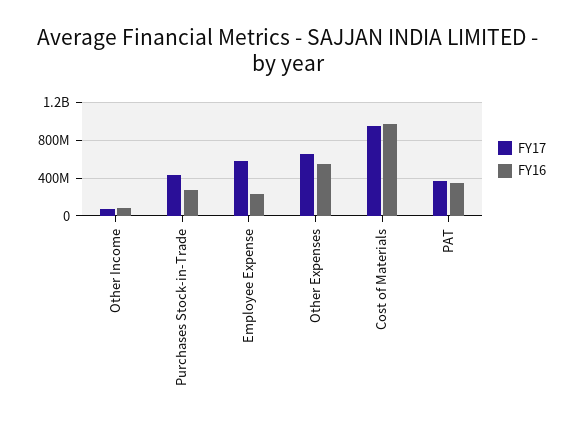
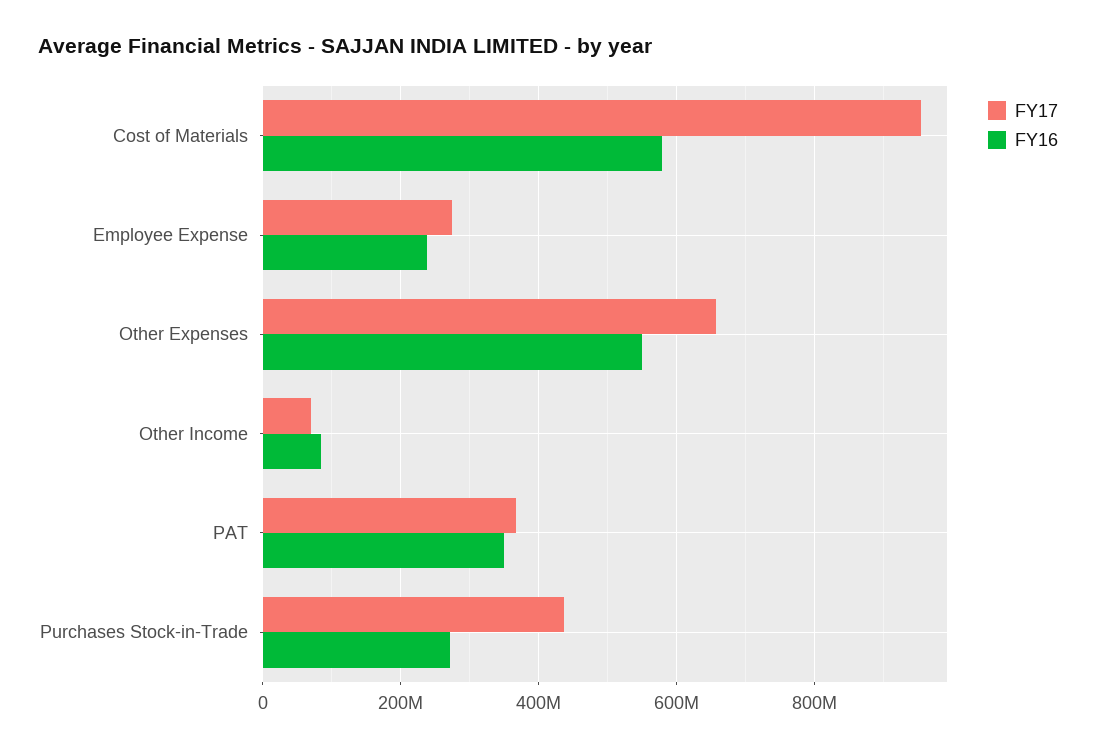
FY17, Employee Expense: 600000000 -> 280000000
FY16, Cost of Materials: 1000000000 -> 580000000

